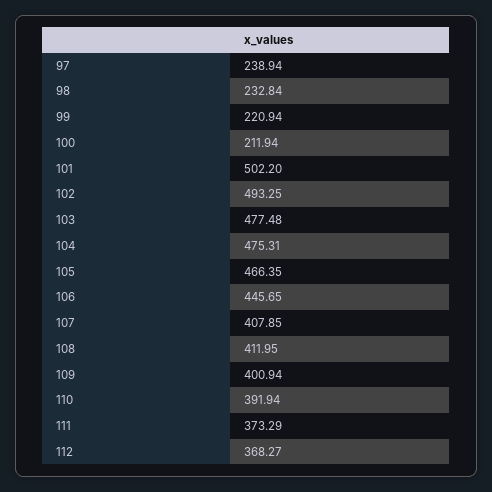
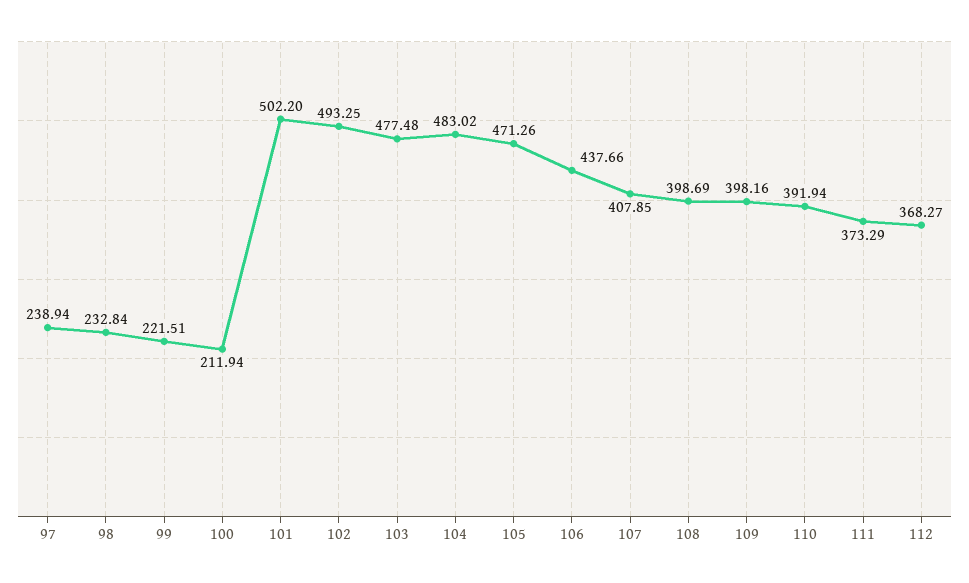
99: 220.94 -> 221.51
104: 475.31 -> 483.02
105: 466.35 -> 471.26
106: 445.65 -> 437.66
108: 411.95 -> 398.69
109: 400.94 -> 398.16

